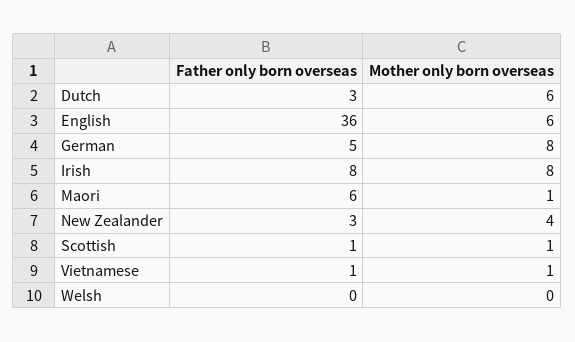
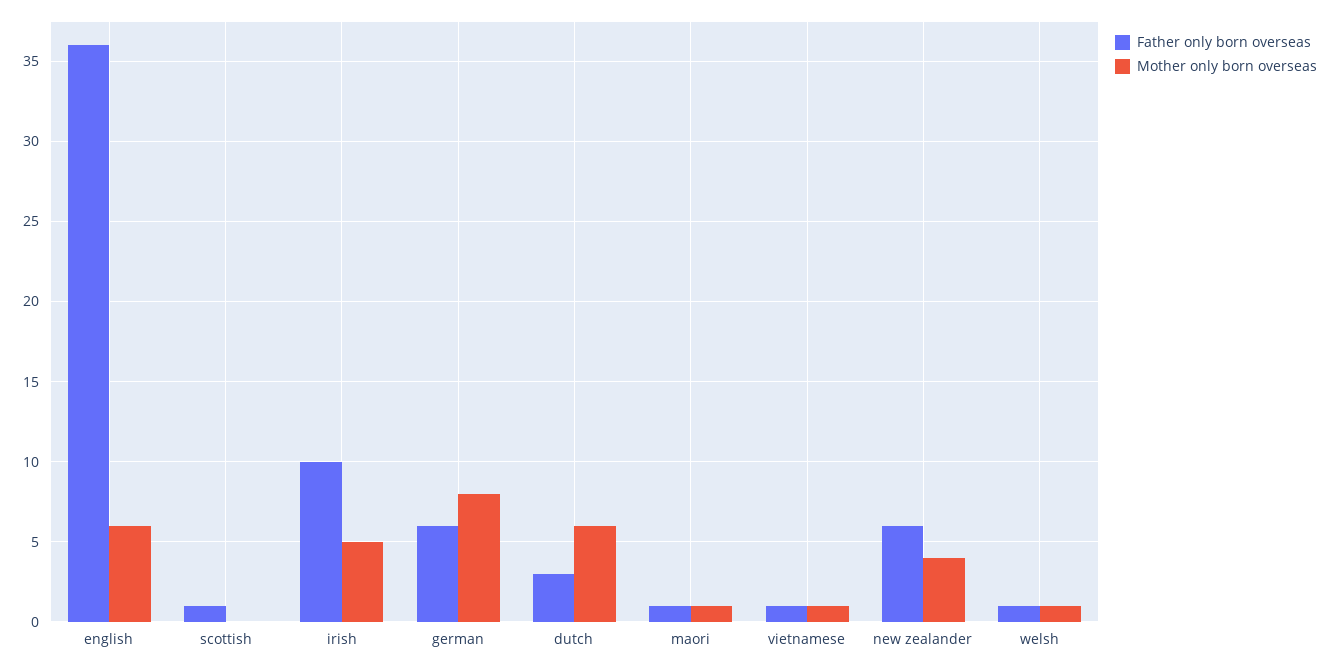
Father only born overseas, German: 5 -> 6
Father only born overseas, Irish: 8 -> 10
Mother only born overseas, Irish: 8 -> 5
Father only born overseas, Maori: 6 -> 1
Father only born overseas, New Zealander: 3 -> 6
Mother only born overseas, Scottish: 1 -> 0
Father only born overseas, Welsh: 0 -> 1
Mother only born overseas, Welsh: 0 -> 1

